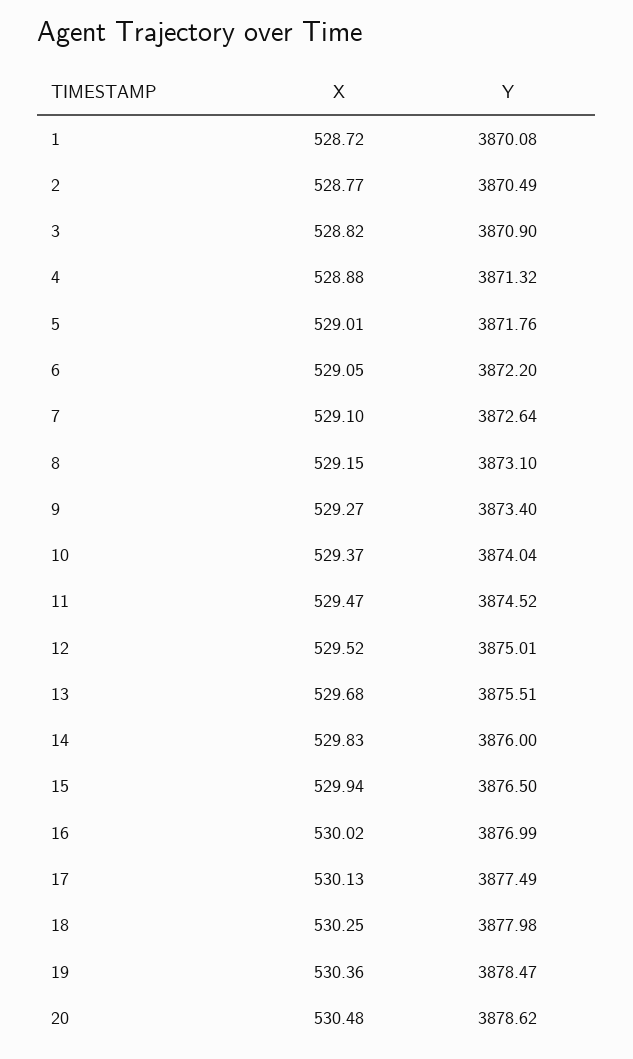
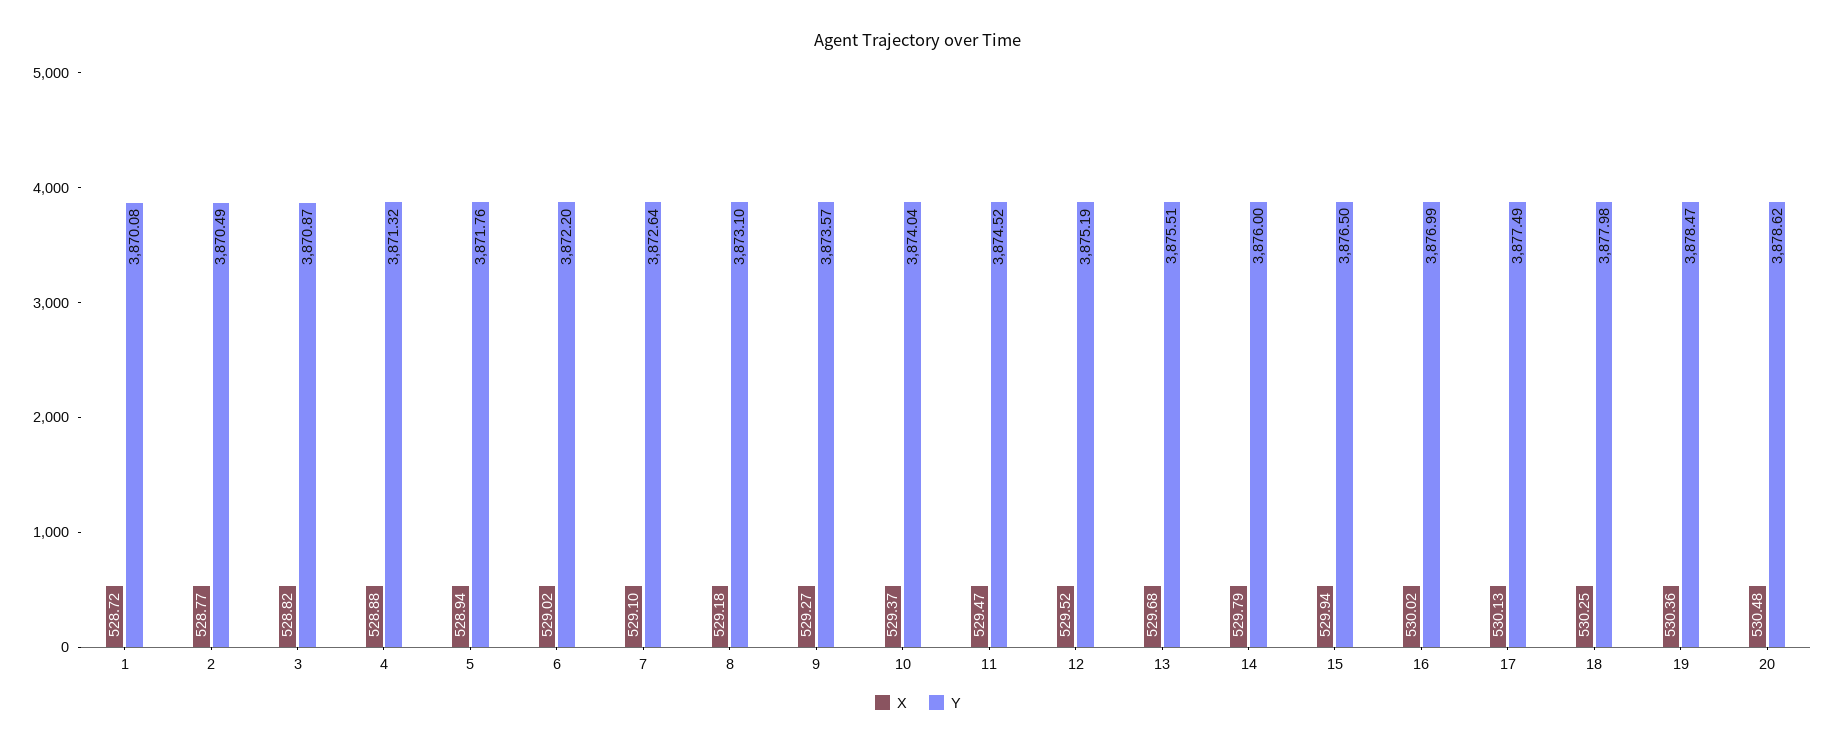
Y, 3: 3870.9 -> 3870.87
X, 5: 529.01 -> 528.94
X, 6: 529.05 -> 529.02
X, 8: 529.15 -> 529.18
Y, 9: 3873.4 -> 3873.57
Y, 12: 3875.01 -> 3875.19
X, 14: 529.83 -> 529.79

